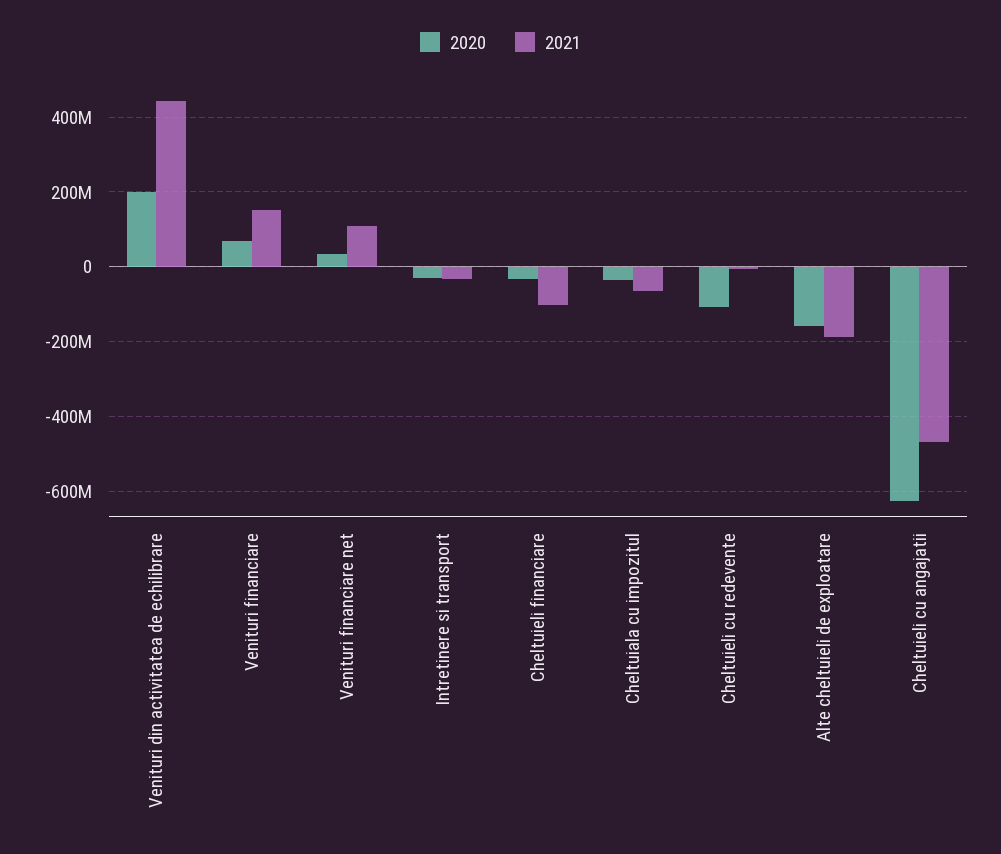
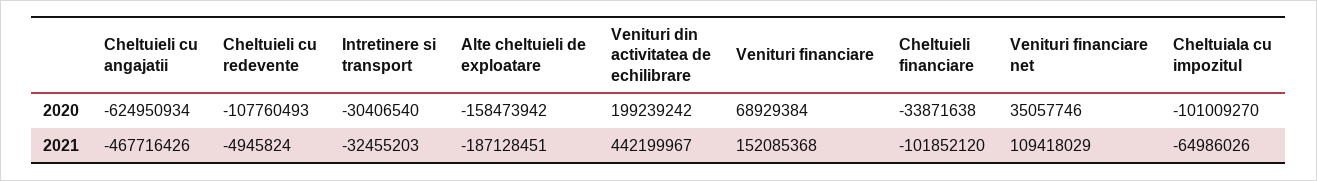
2020, Cheltuiala cu impozitul: -40000000 -> -101009270

